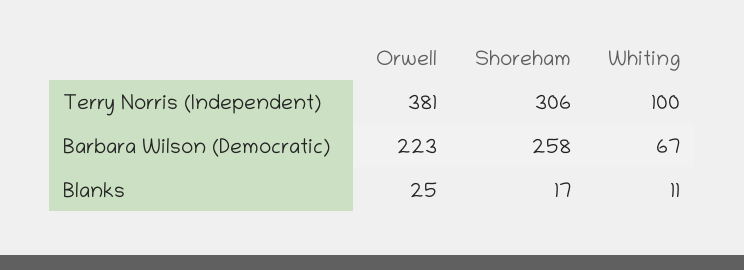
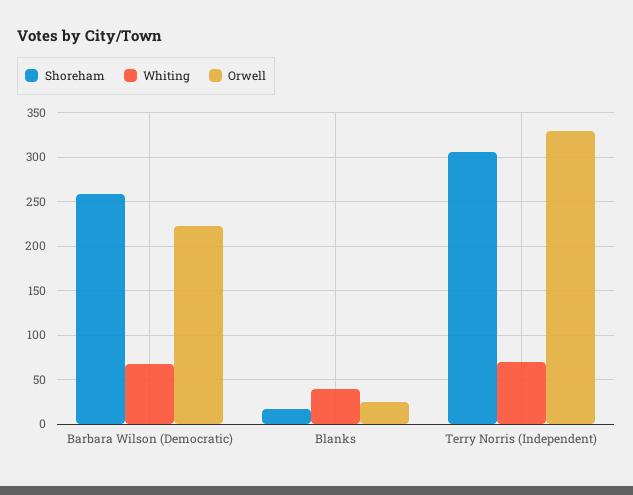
Orwell, Terry Norris (Independent): 381 -> 330
Whiting, Terry Norris (Independent): 100 -> 70
Whiting, Blanks: 11 -> 40

